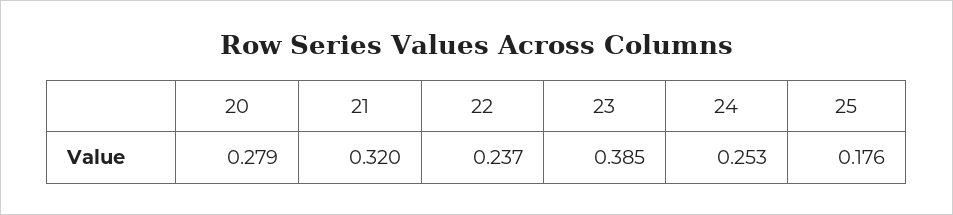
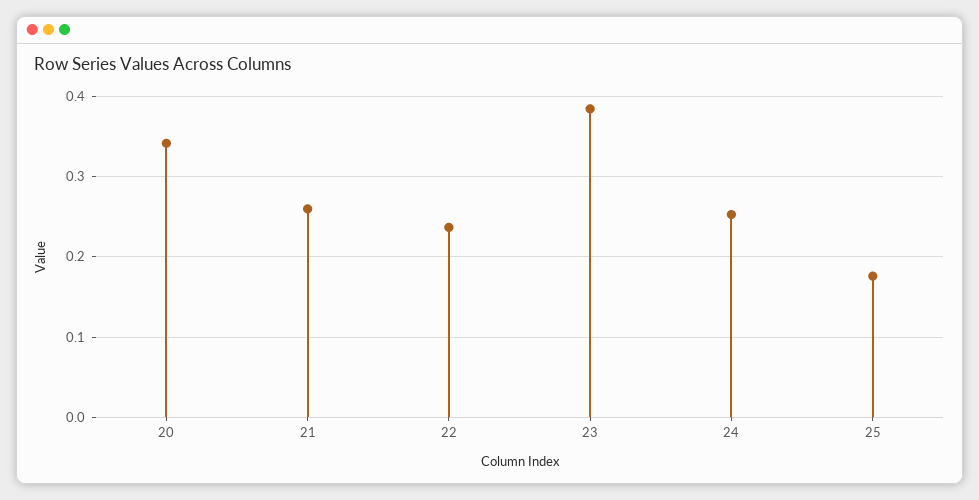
20: 0.279 -> 0.34
21: 0.32 -> 0.26

